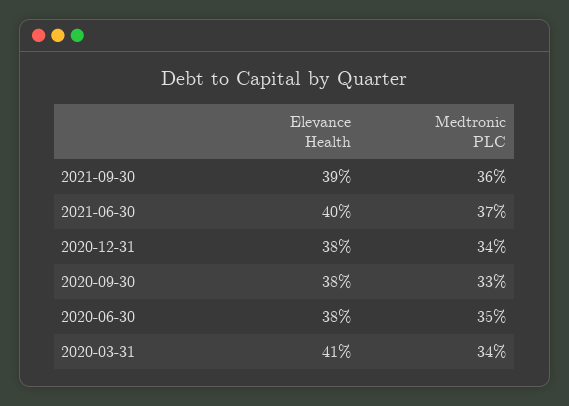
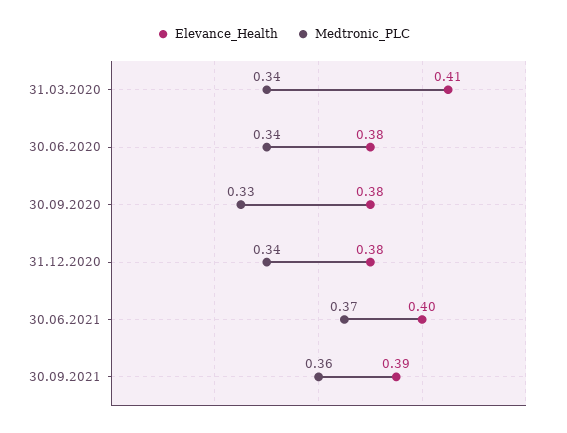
Medtronic PLC, 2020-06-30: 0.35 -> 0.34

